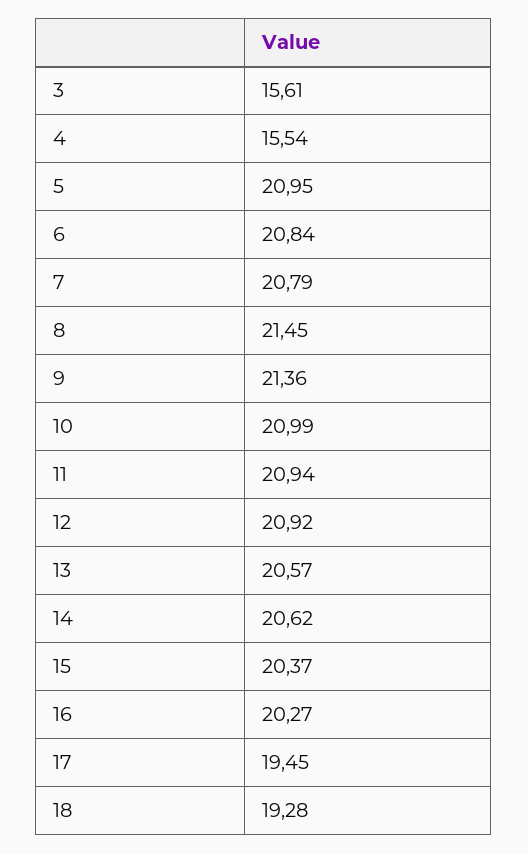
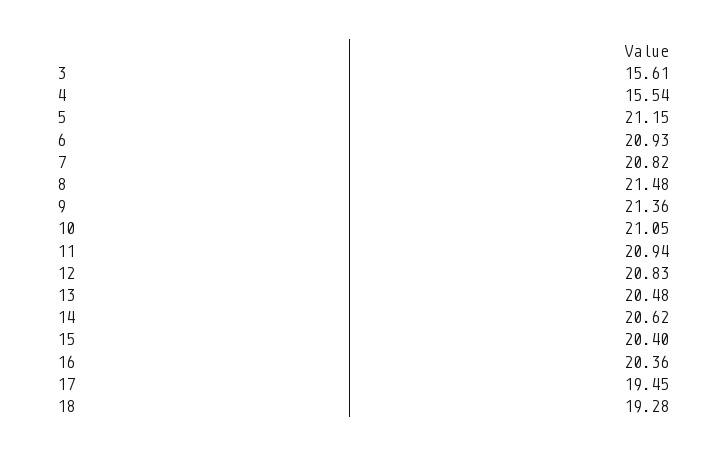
5: 20.95 -> 21.15
6: 20.84 -> 20.93
7: 20.79 -> 20.82
8: 21.45 -> 21.48
10: 20.99 -> 21.05
12: 20.92 -> 20.83
13: 20.57 -> 20.48
15: 20.37 -> 20.4
16: 20.27 -> 20.36

